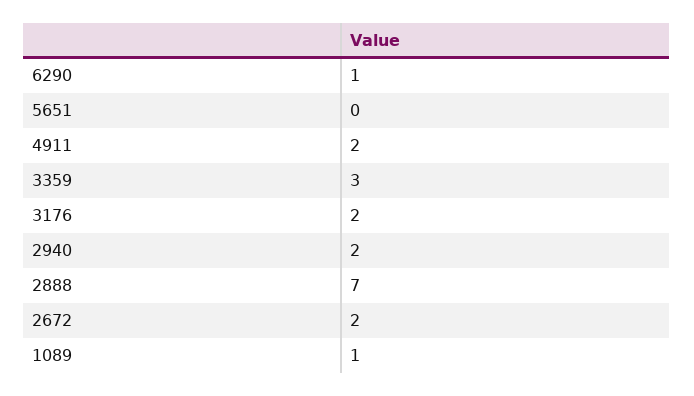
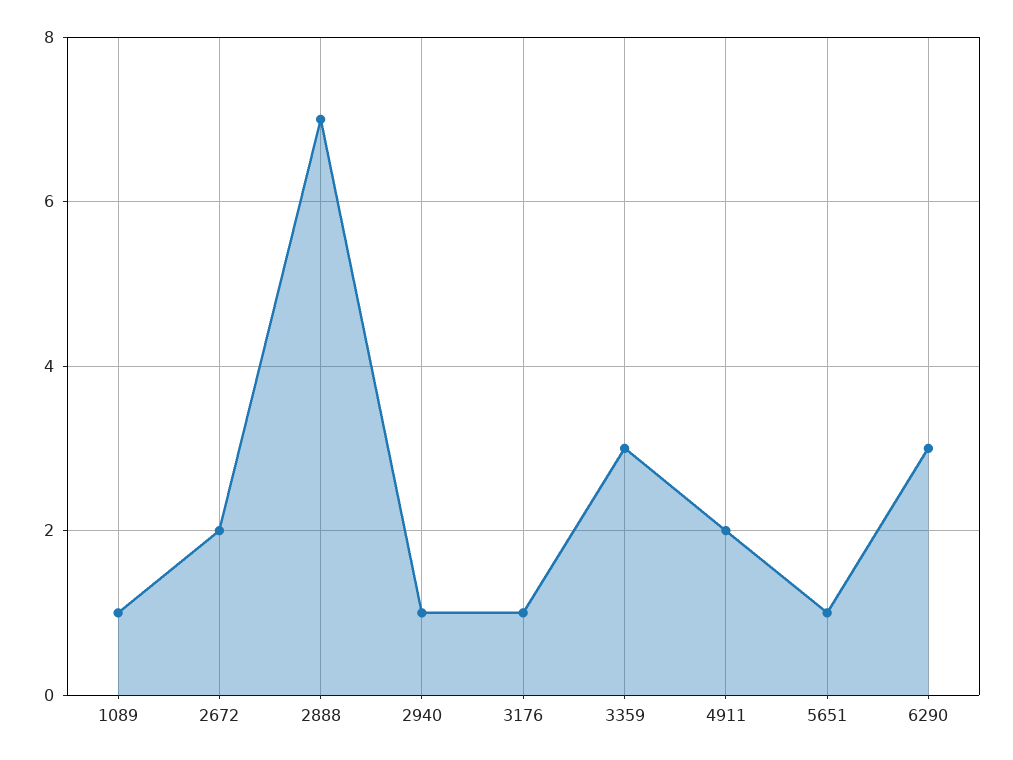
6290: 1 -> 3
5651: 0 -> 1
3176: 2 -> 1
2940: 2 -> 1

